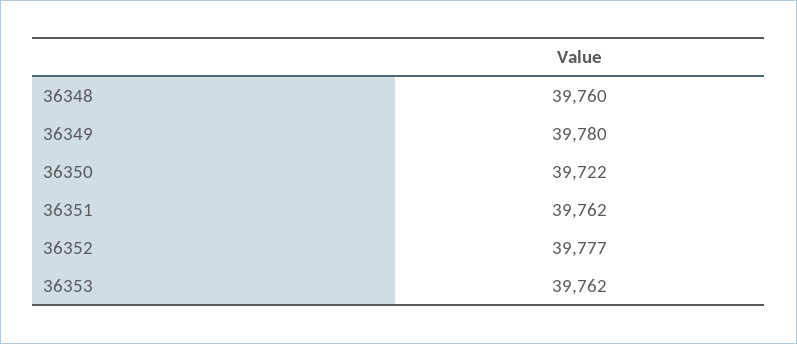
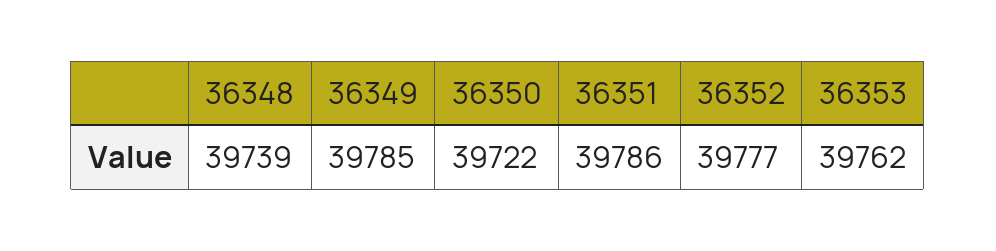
36348: 39760 -> 39739
36349: 39780 -> 39785
36351: 39762 -> 39786

